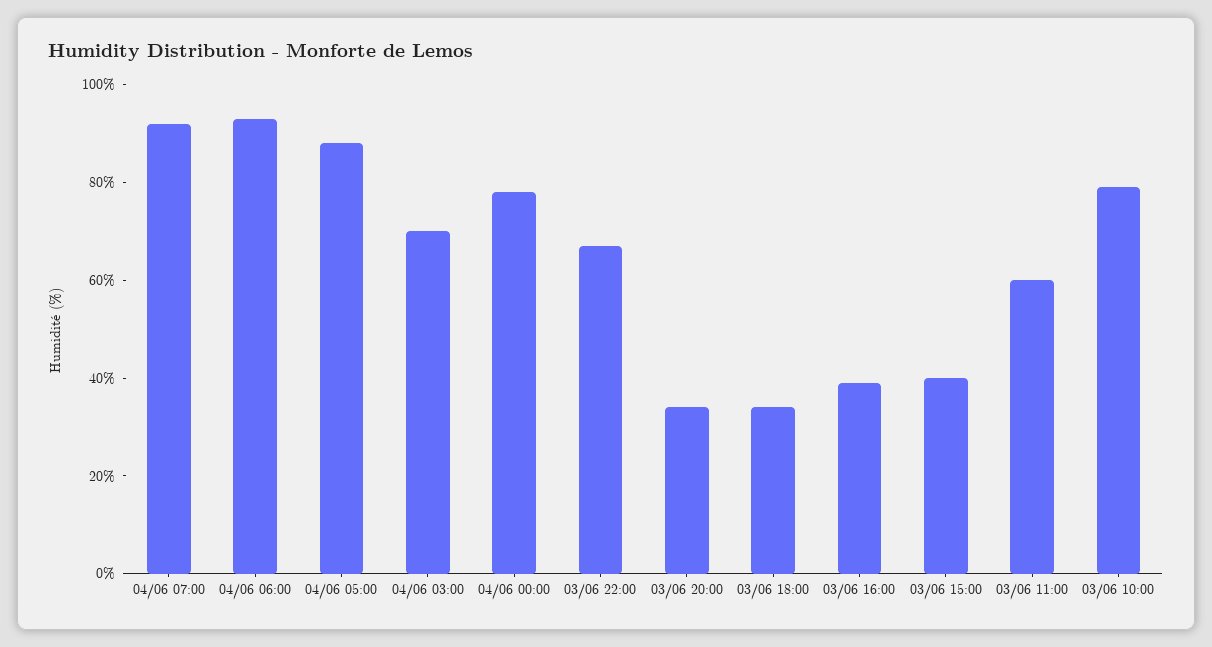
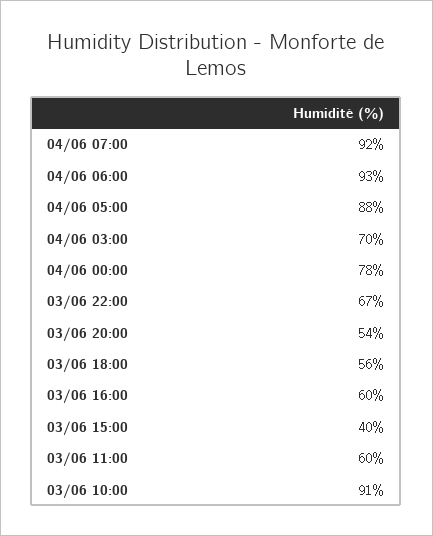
03/06 20:00: 35 -> 54
03/06 18:00: 35 -> 56
03/06 16:00: 40 -> 60
03/06 10:00: 80 -> 91

